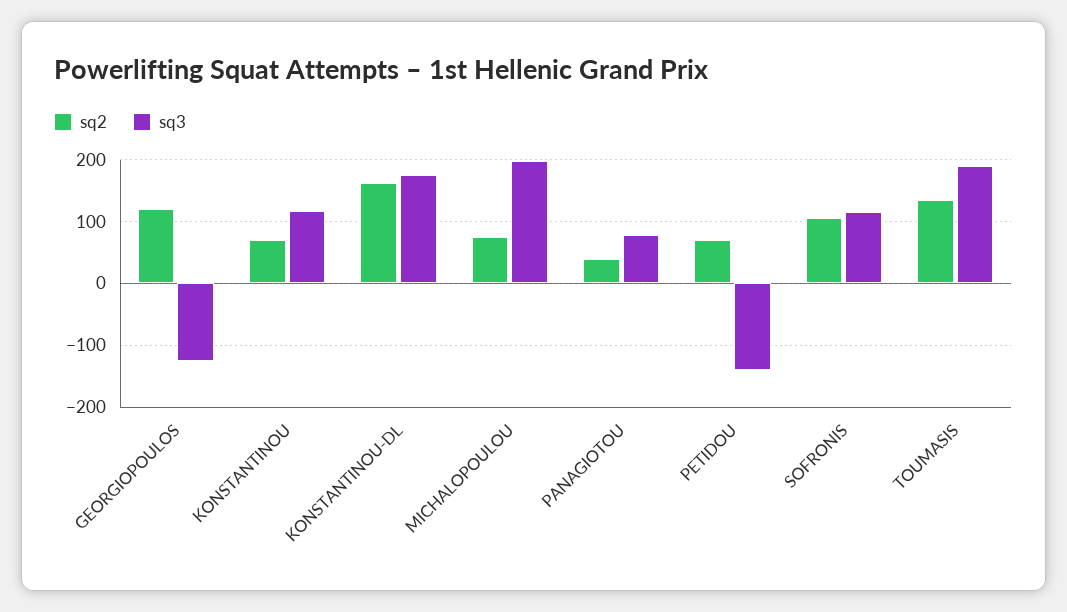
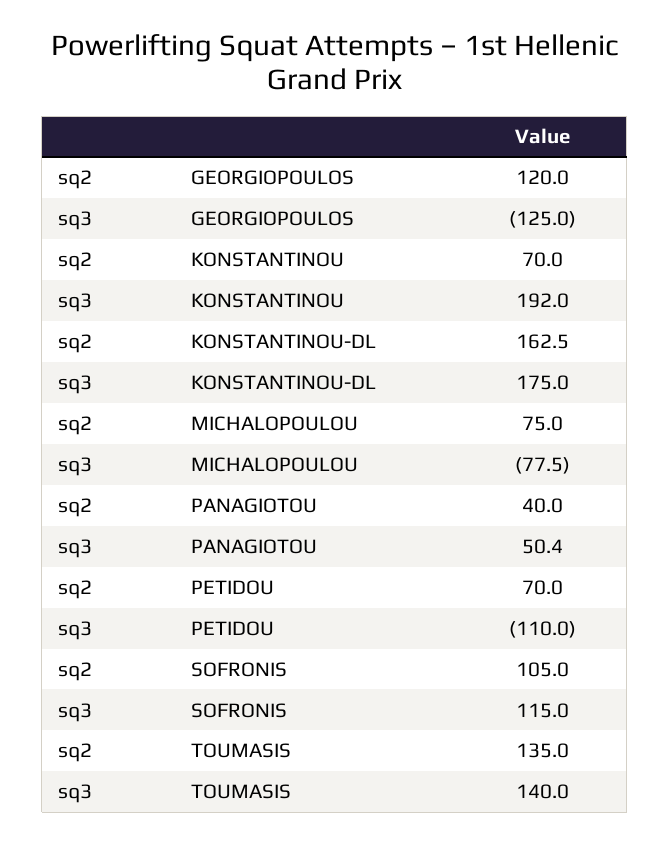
sq3, KONSTANTINOU: 120 -> 192
sq3, MICHALOPOULOU: 200 -> -77.5
sq3, PANAGIOTOU: 80 -> 50.4
sq3, PETIDOU: -140 -> -110
sq3, TOUMASIS: 190 -> 140

